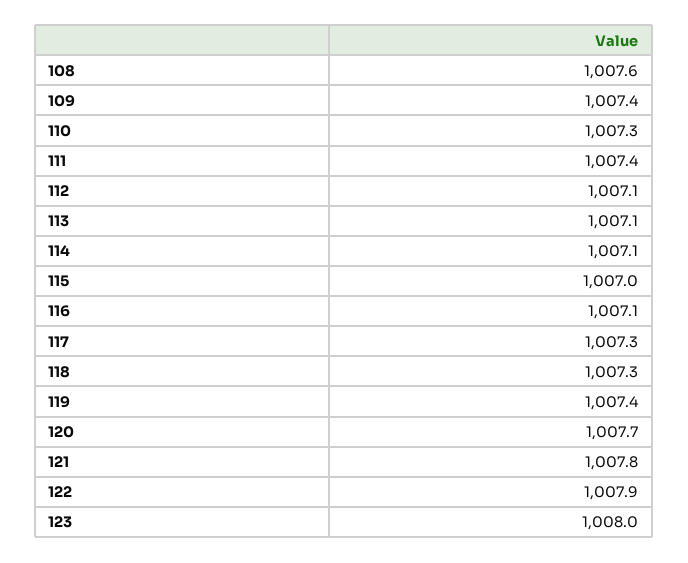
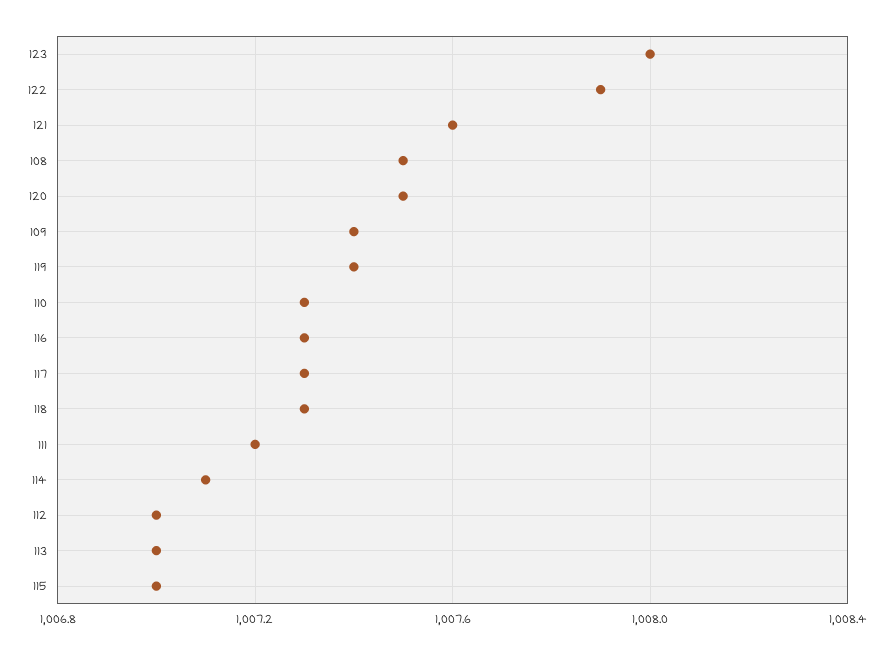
108: 1007.6 -> 1007.5
111: 1007.4 -> 1007.2
112: 1007.1 -> 1007
113: 1007.1 -> 1007
116: 1007.1 -> 1007.3
120: 1007.7 -> 1007.5
121: 1007.8 -> 1007.6

